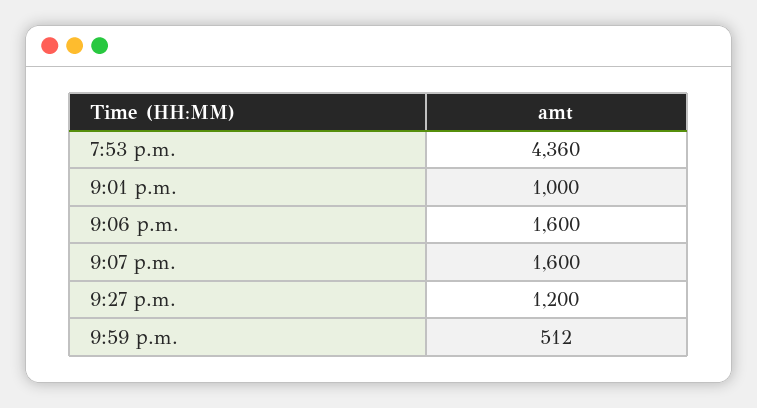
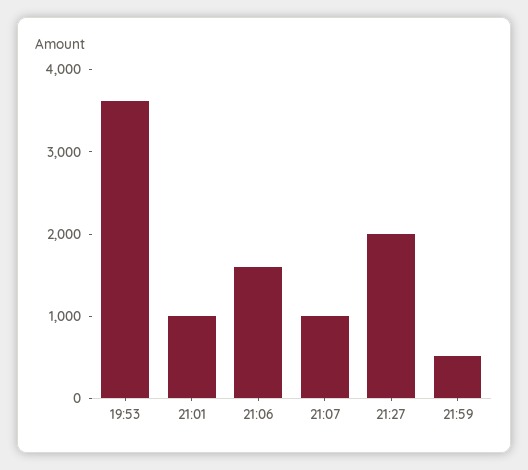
7:53 p.m.: 4360 -> 3600
9:07 p.m.: 1600 -> 1000
9:27 p.m.: 1200 -> 2000

